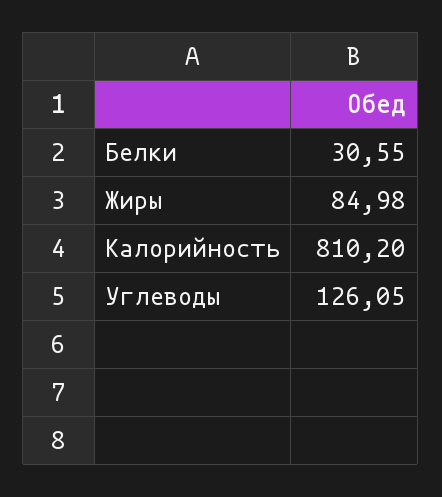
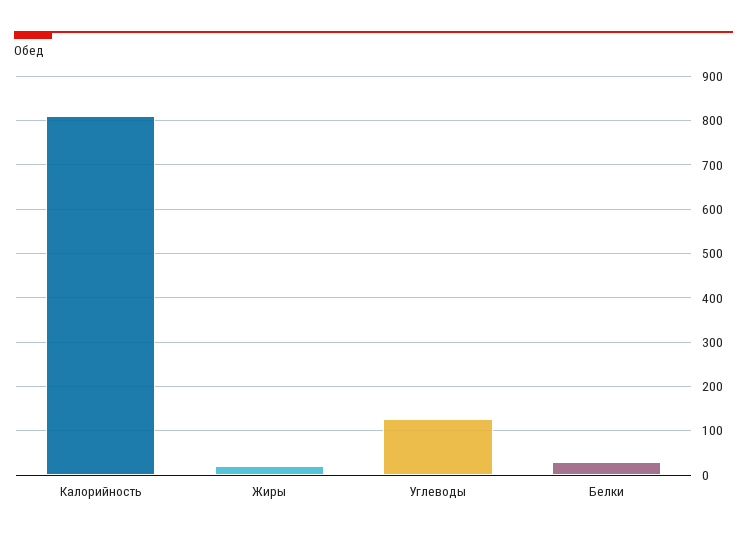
Жиры: 84.98 -> 20

